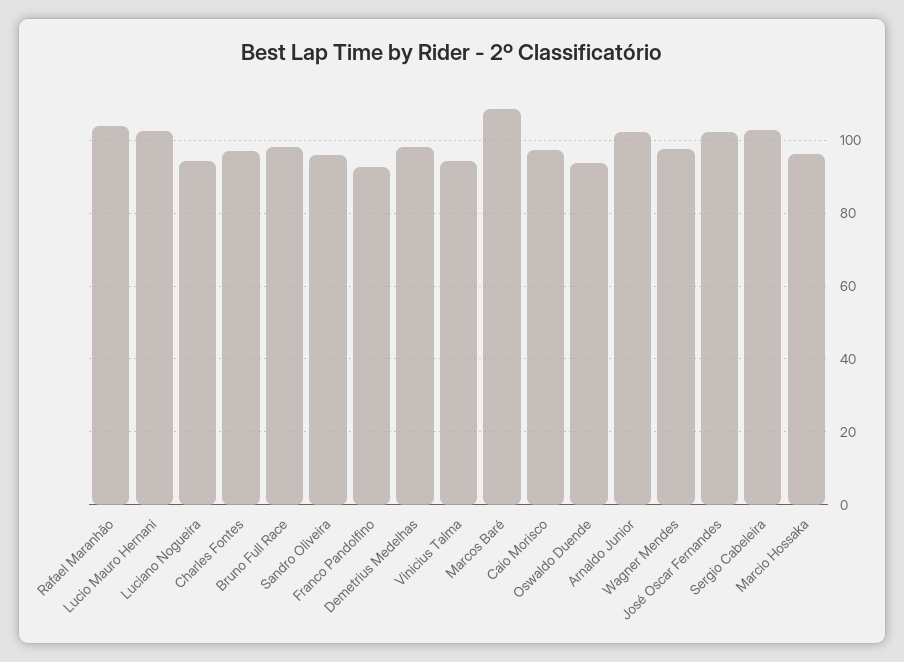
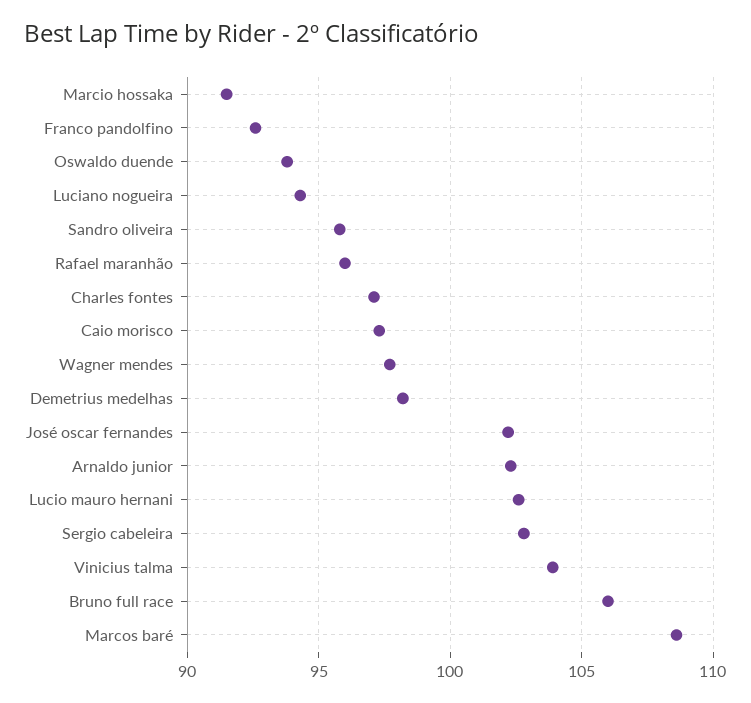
Rafael Maranhão: 104 -> 96
Bruno Full Race: 98 -> 106
Vinicius Talma: 94 -> 104
Marcio Hossaka: 96 -> 91.5

